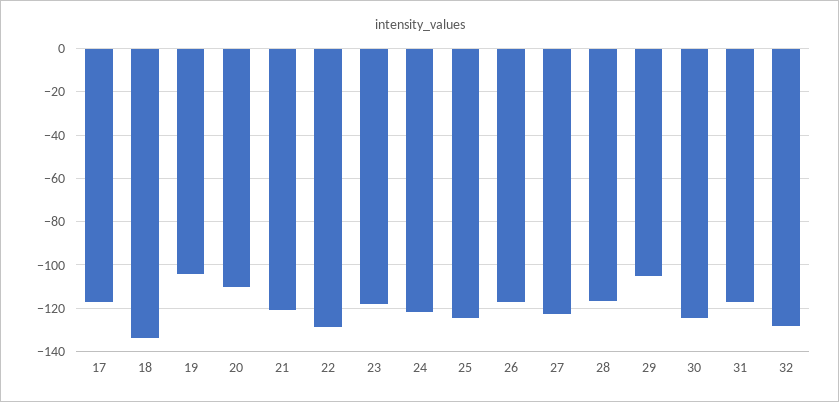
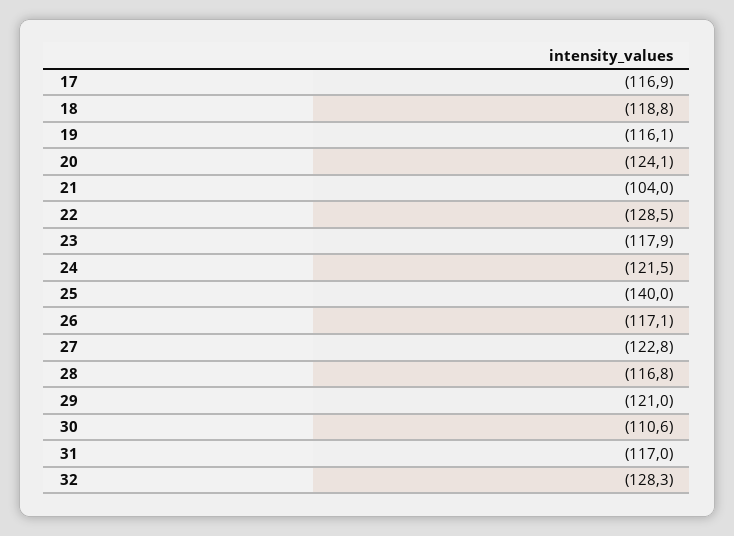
18: -135 -> -118.8
19: -105 -> -116.1
20: -110 -> -124.1
21: -120 -> -104
25: -125 -> -140
29: -105 -> -121
30: -125 -> -110.6

